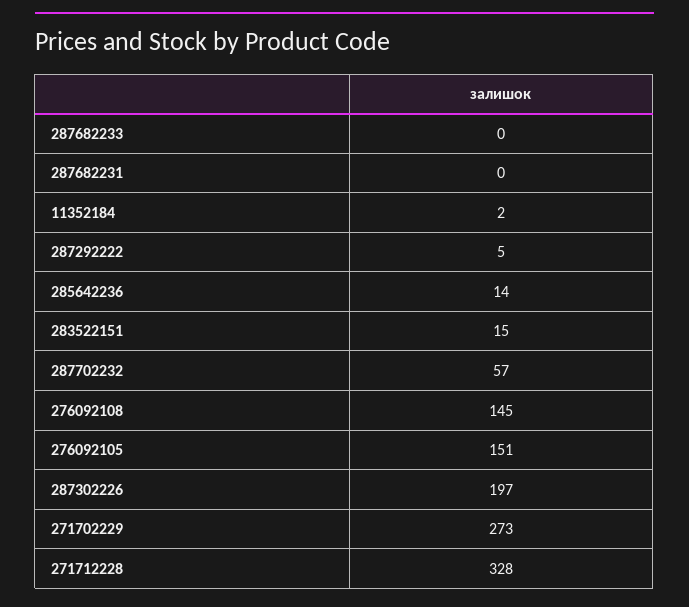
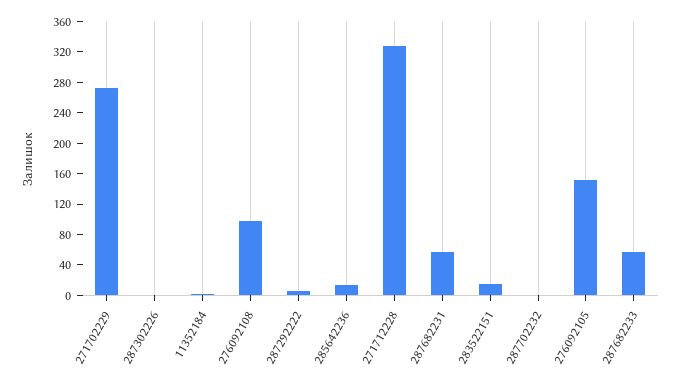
287682233: 0 -> 60
287682231: 0 -> 60
287702232: 57 -> 0
276092108: 145 -> 100
287302226: 197 -> 0

